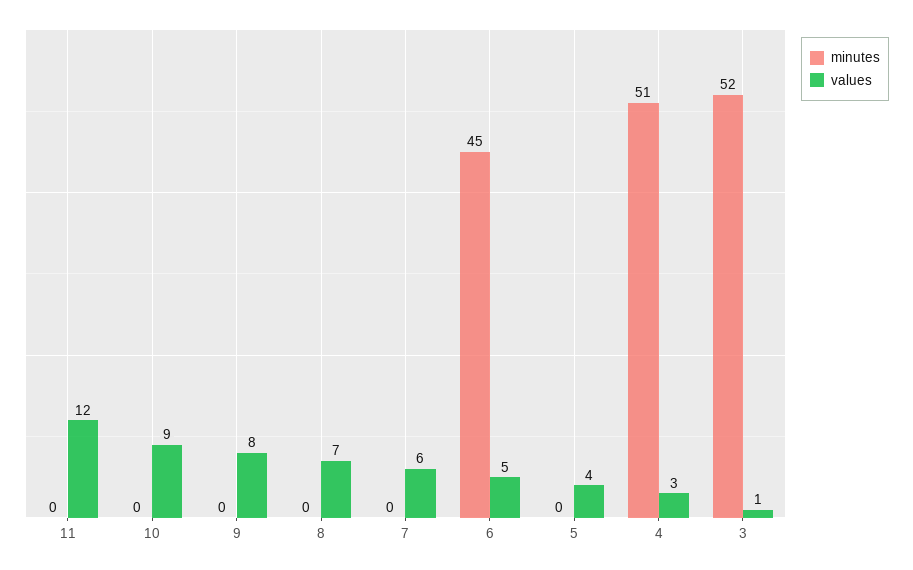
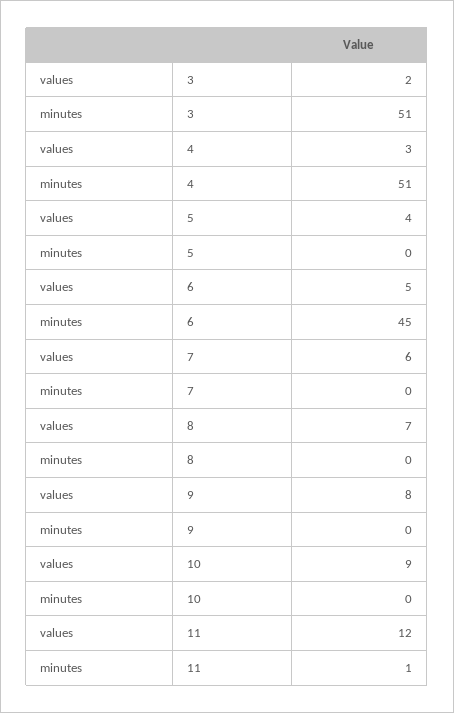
minutes, 11: 0 -> 1
minutes, 3: 52 -> 51
values, 3: 1 -> 2

